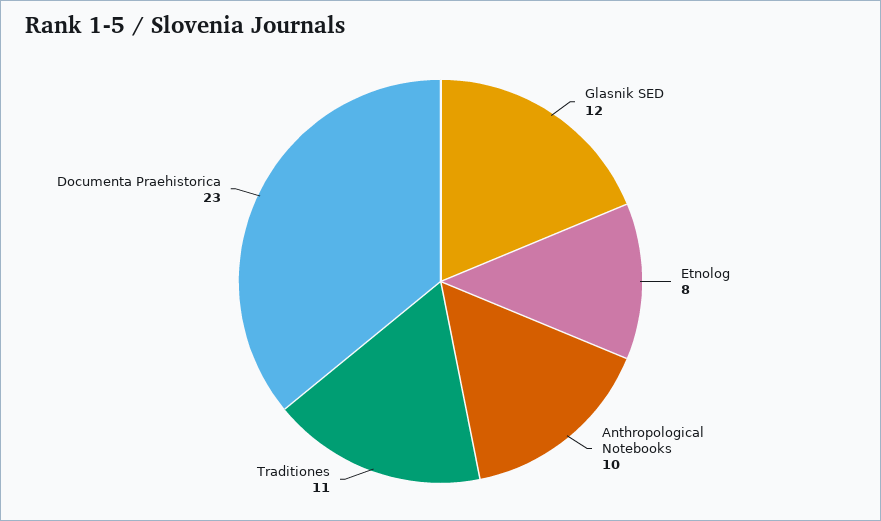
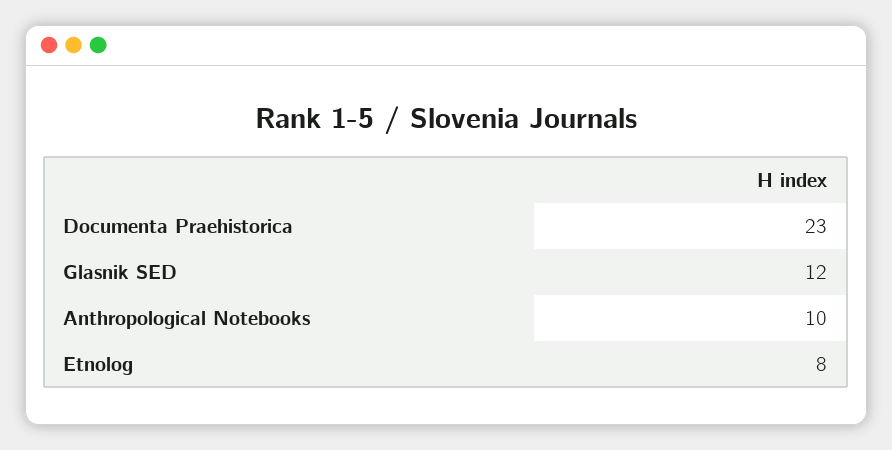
Traditiones: 11 -> none

